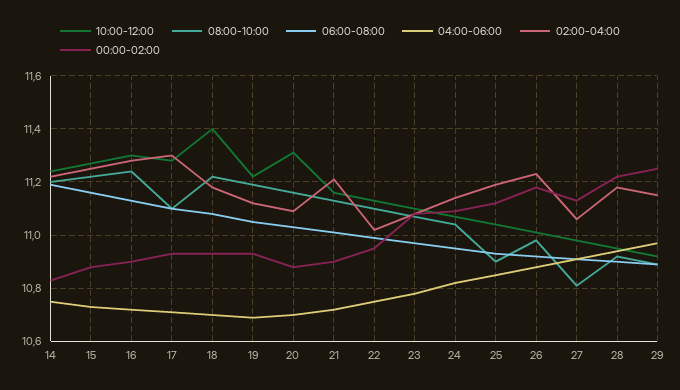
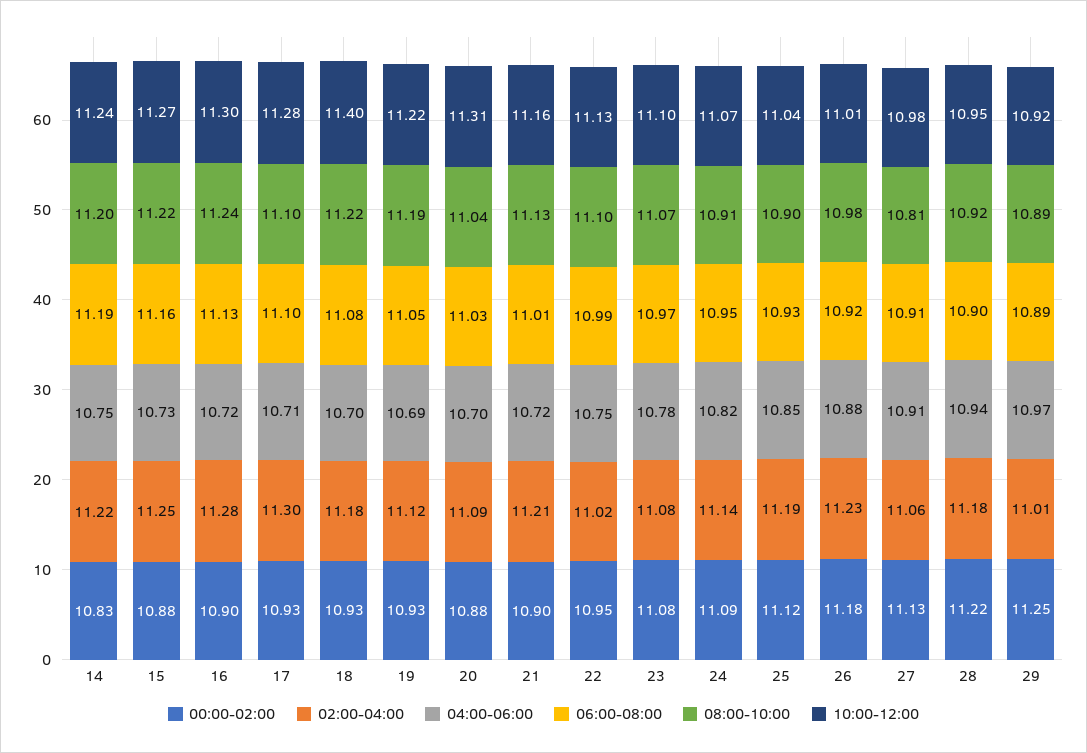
08:00-10:00, 20: 11.15 -> 11.04
08:00-10:00, 24: 11.05 -> 10.91
02:00-04:00, 29: 11.15 -> 11.01

